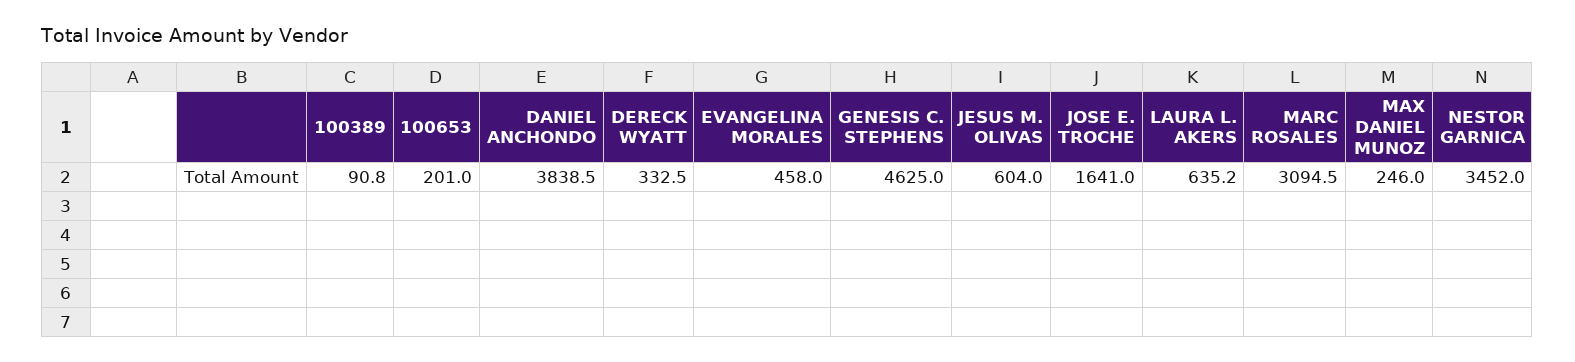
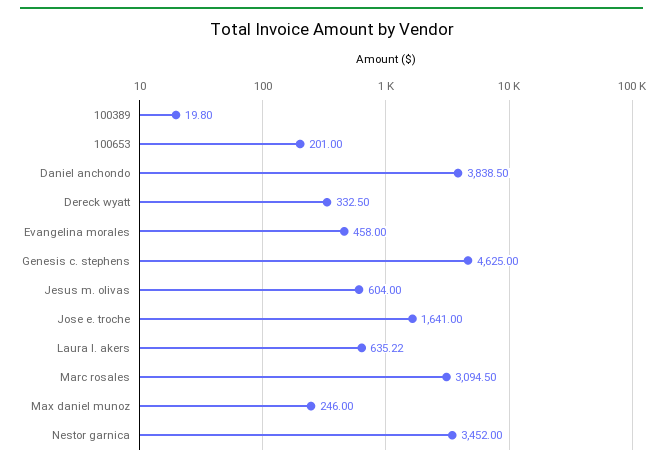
100389: 90.8 -> 19.8

